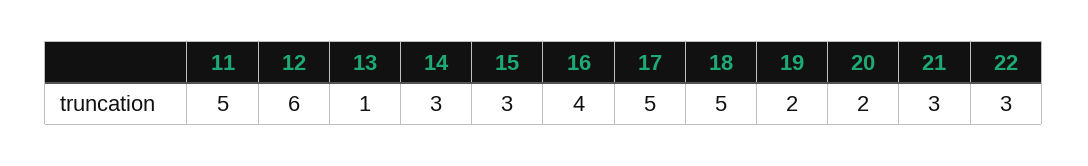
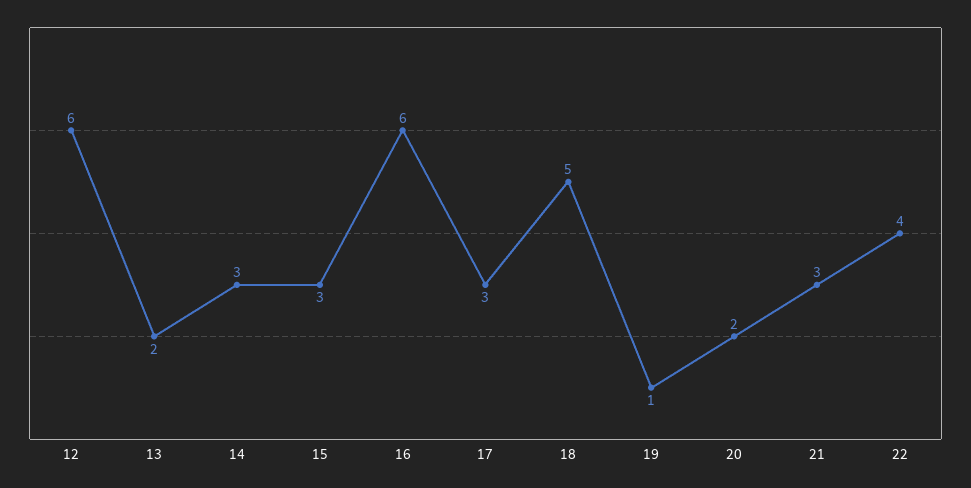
11: 5 -> none
13: 1 -> 2
16: 4 -> 6
17: 5 -> 3
19: 2 -> 1
22: 3 -> 4

